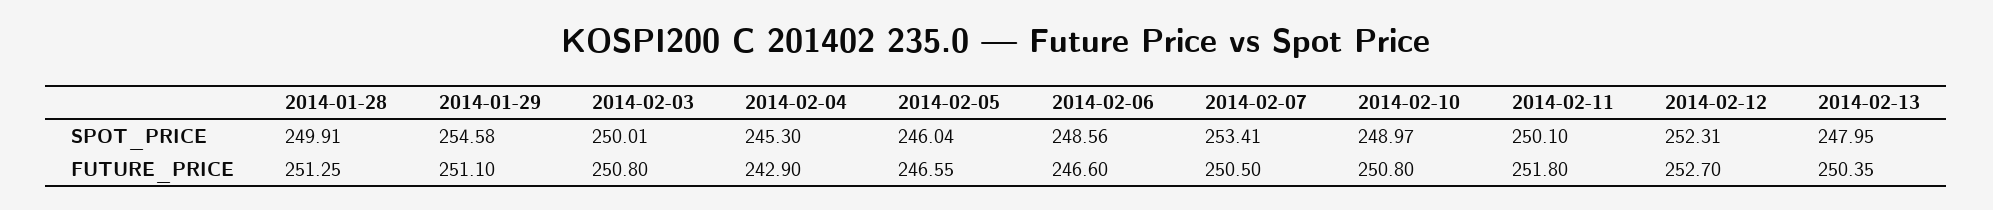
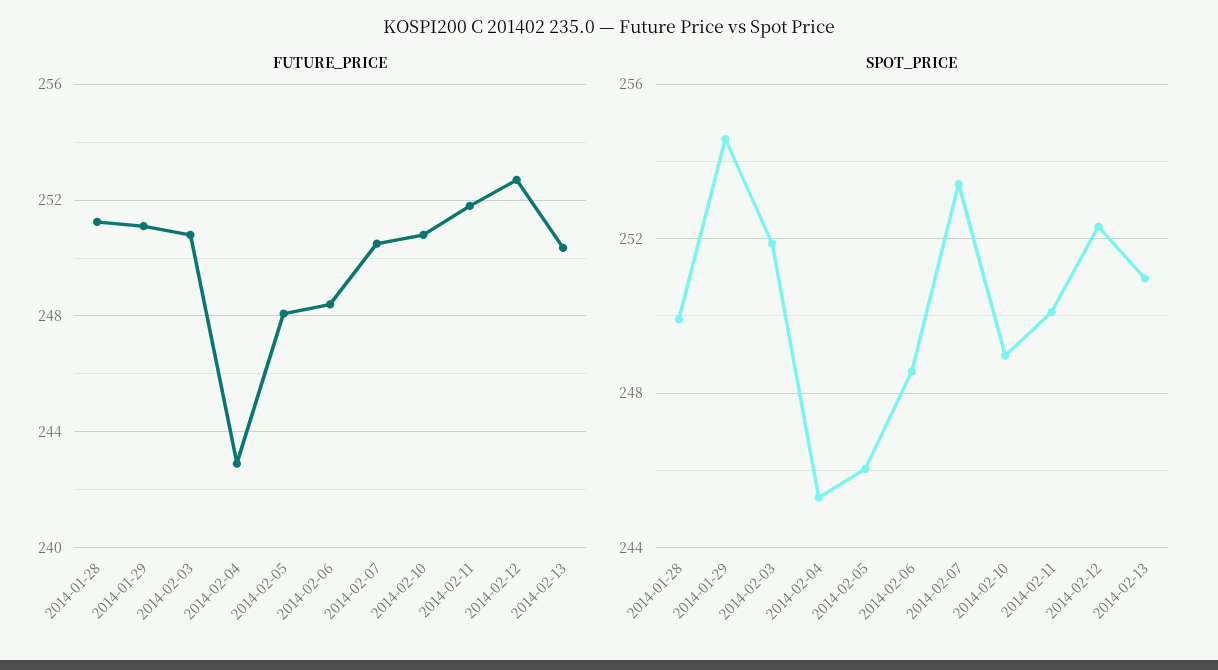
SPOT_PRICE, 2014-02-03: 250.01 -> 252
SPOT_PRICE, 2014-02-13: 247.95 -> 251
FUTURE_PRICE, 2014-02-05: 246.55 -> 248
FUTURE_PRICE, 2014-02-06: 246.6 -> 248.5

